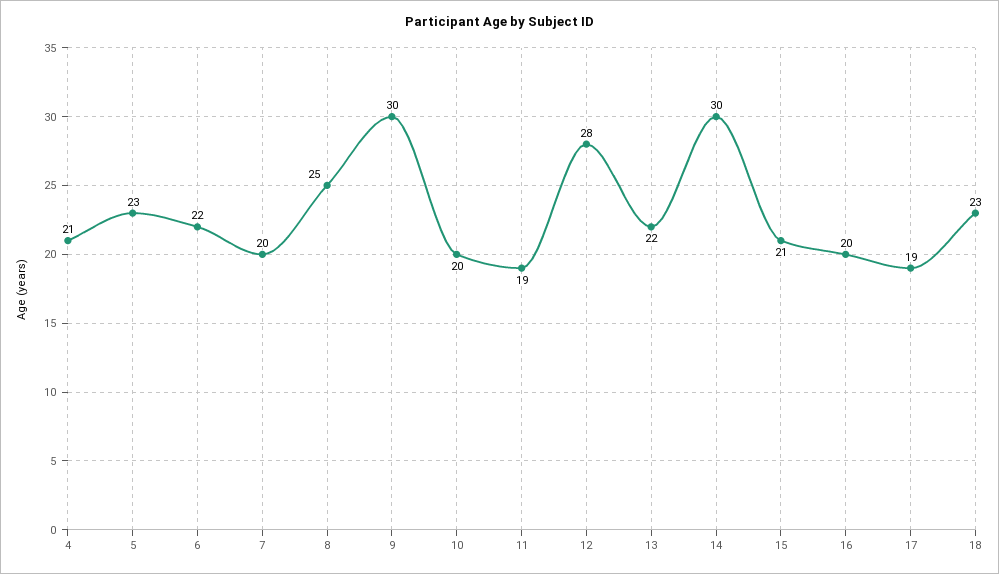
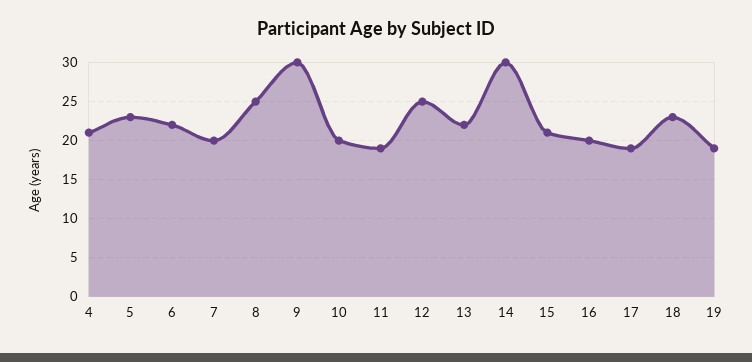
12: 28 -> 25
19: none -> 19

